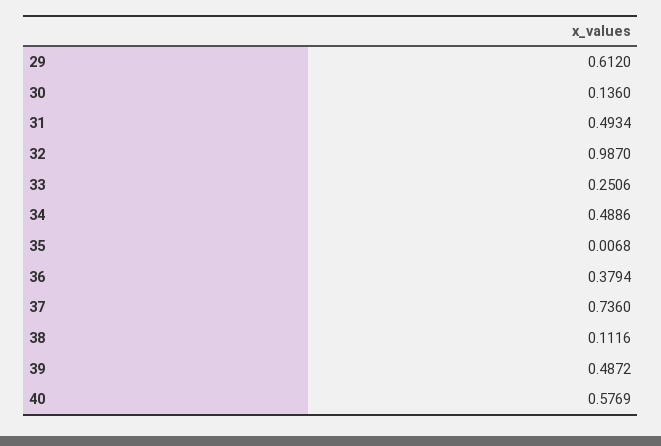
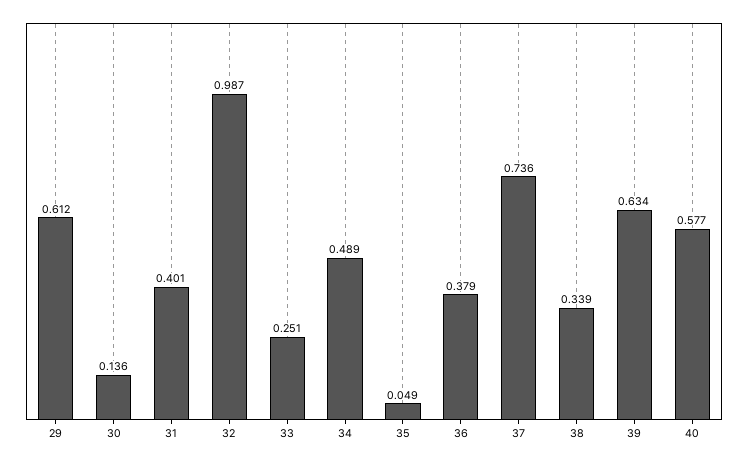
31: 0.4934 -> 0.401
35: 0.0068 -> 0.049
38: 0.1116 -> 0.339
39: 0.4872 -> 0.634

